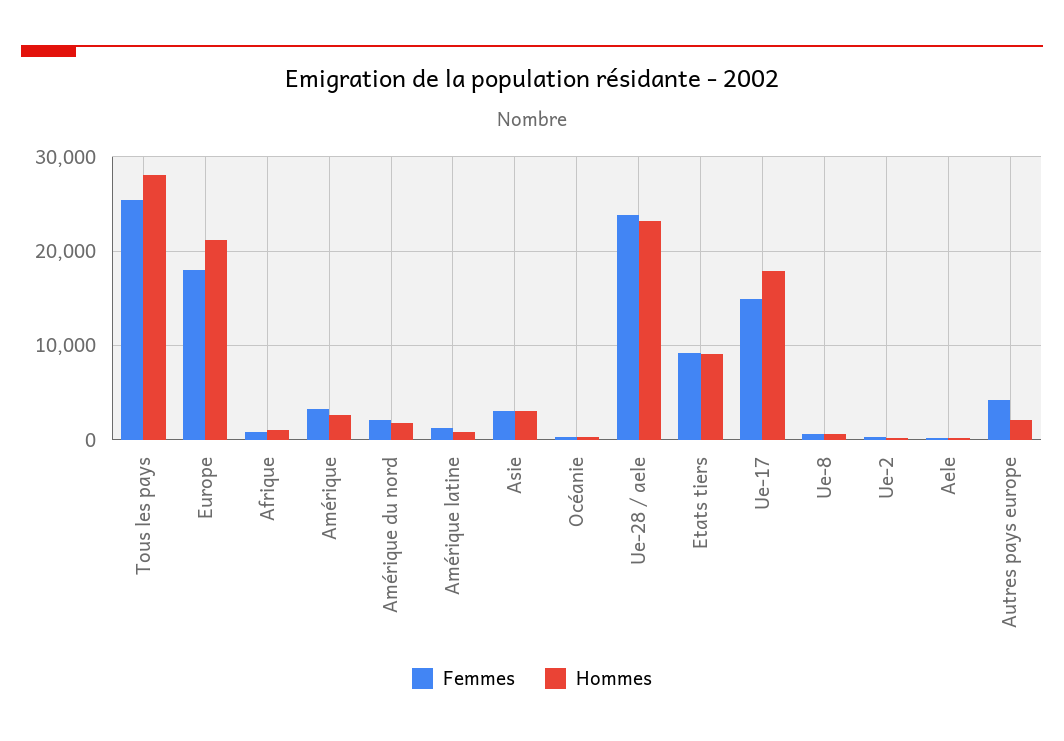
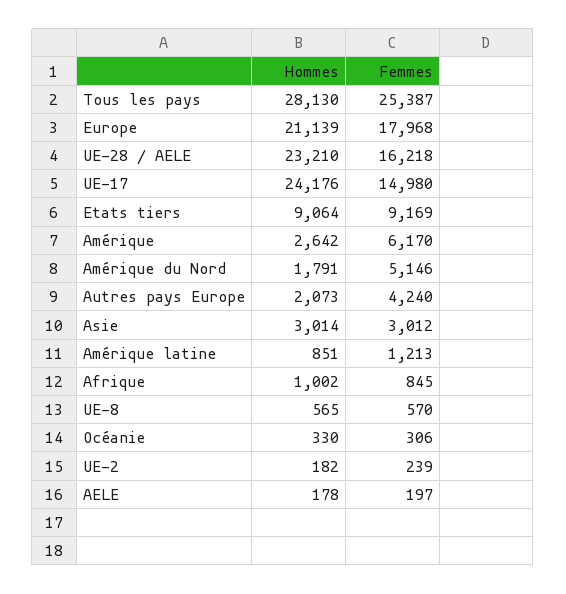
Femmes, Amérique: 3000 -> 6170
Femmes, Amérique du nord: 2000 -> 5146
Femmes, Ue-28 / aele: 24000 -> 16218
Hommes, Ue-17: 18000 -> 24176

